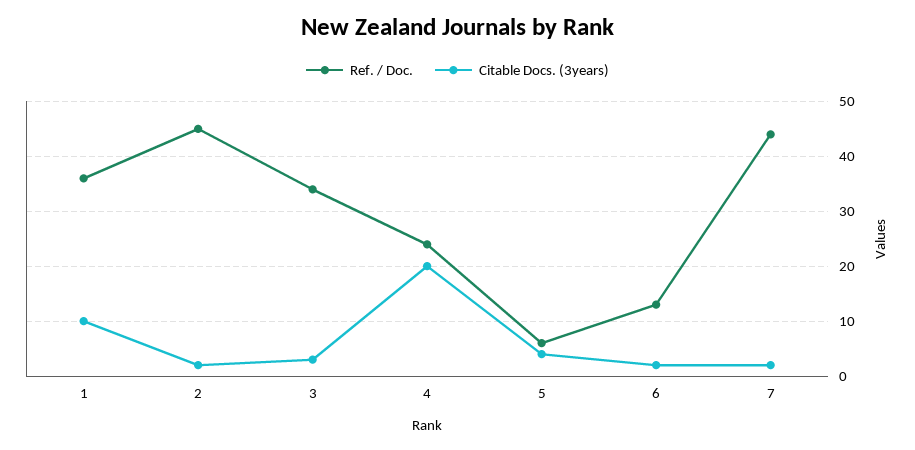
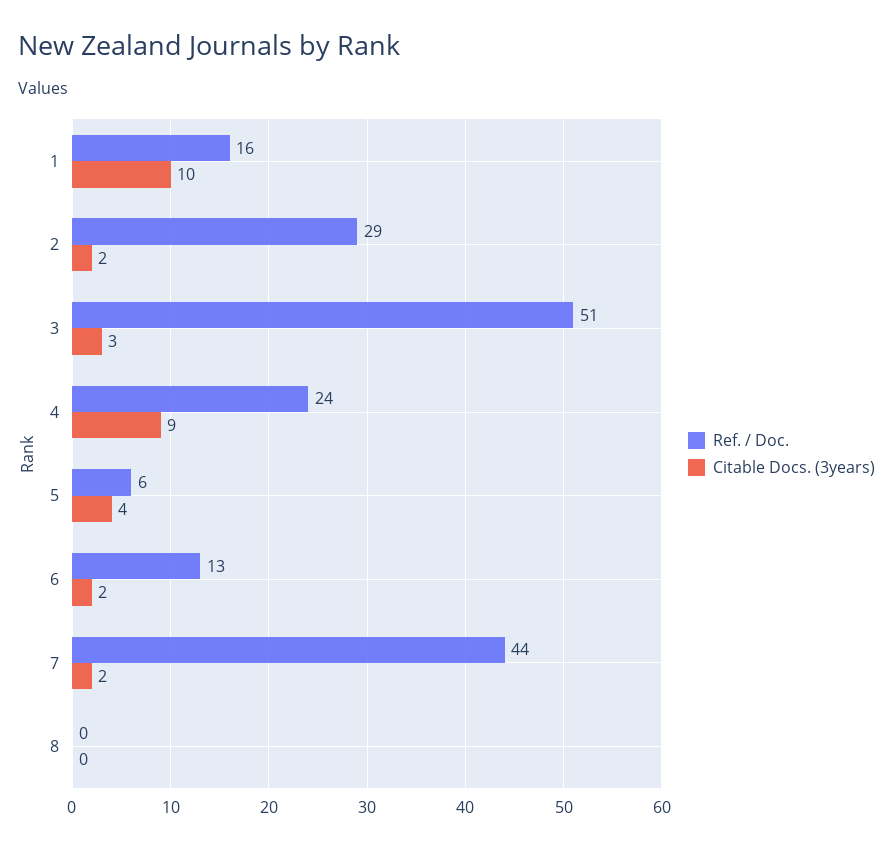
Ref. / Doc., 1: 35 -> 16
Ref. / Doc., 2: 45 -> 29
Ref. / Doc., 3: 35 -> 51
Citable Docs. (3years), 4: 20 -> 9
Ref. / Doc., 8: none -> 0
Citable Docs. (3years), 8: none -> 0

